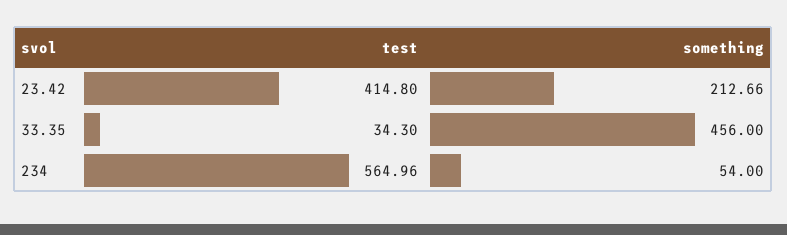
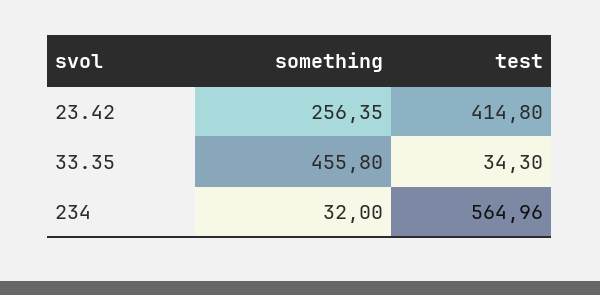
something, 23.42: 212.66 -> 256.35
something, 33.35: 456 -> 455.8
something, 234: 54 -> 32

